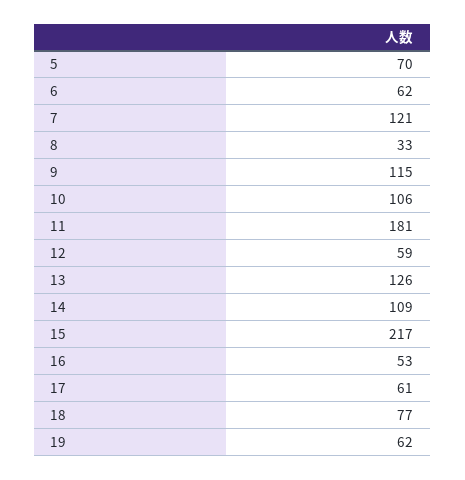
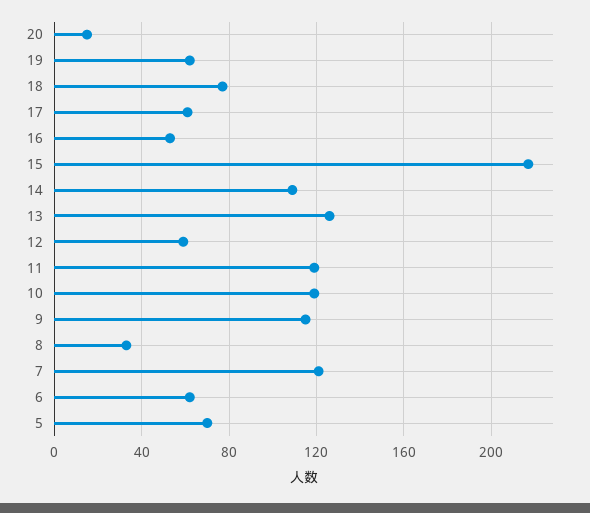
10: 106 -> 120
11: 181 -> 120
20: none -> 15

